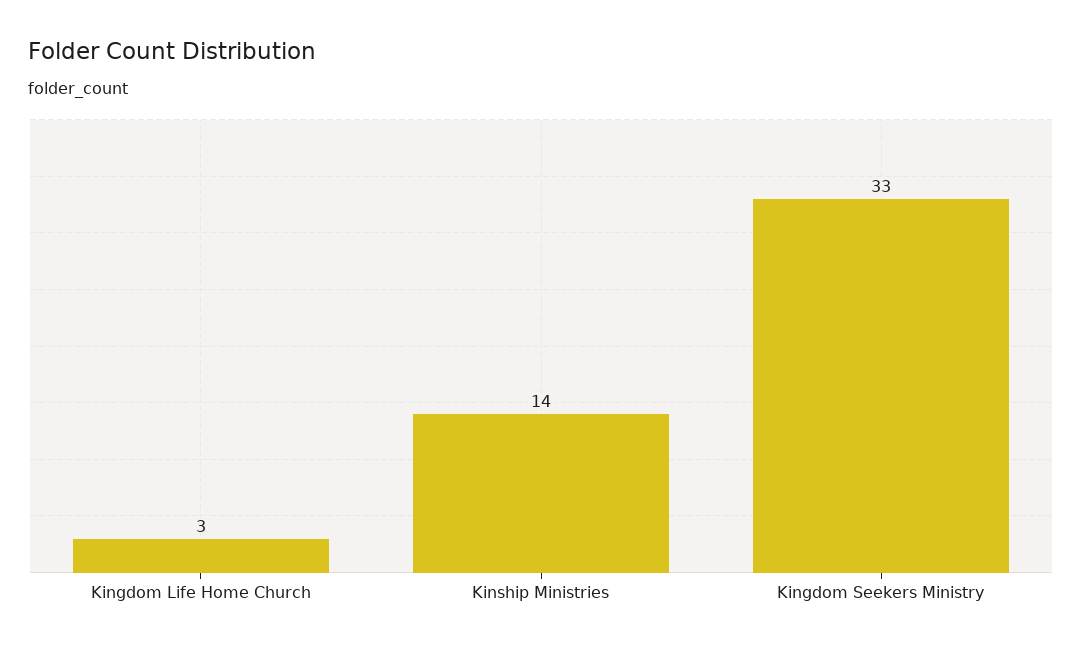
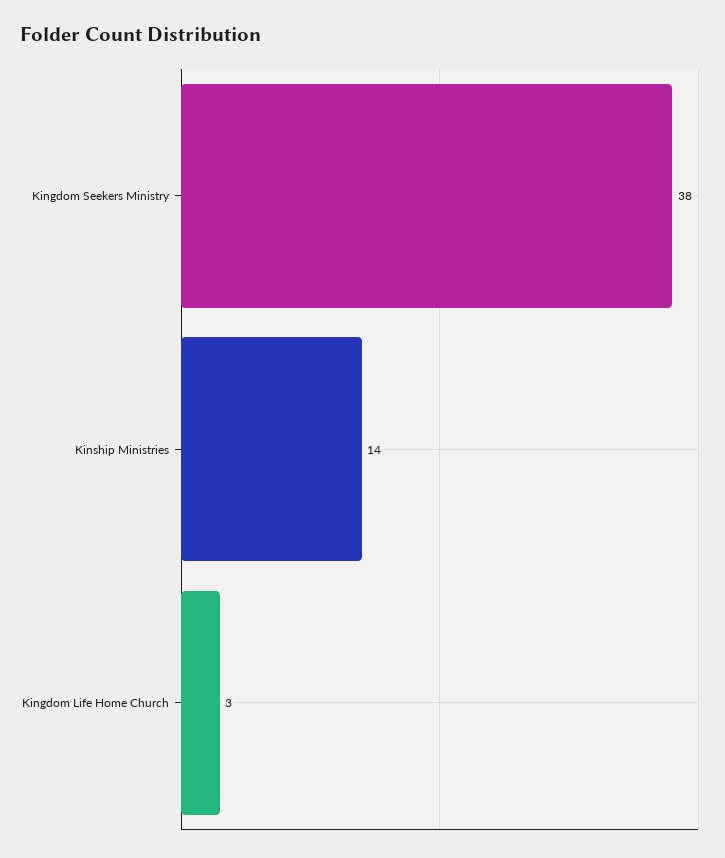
Kingdom Seekers Ministry: 33 -> 38

